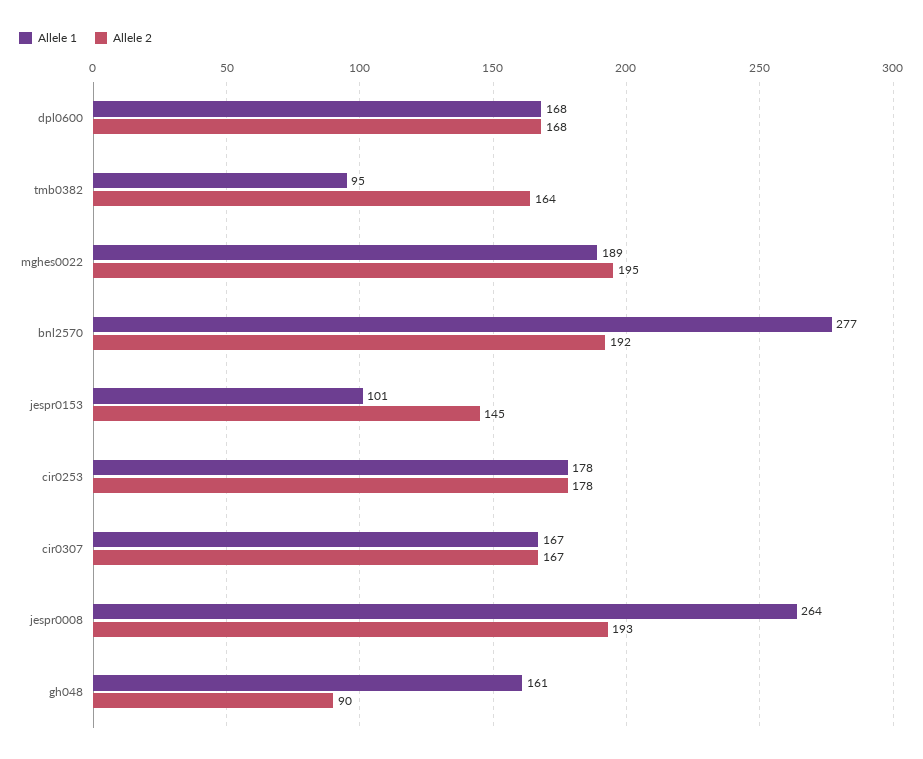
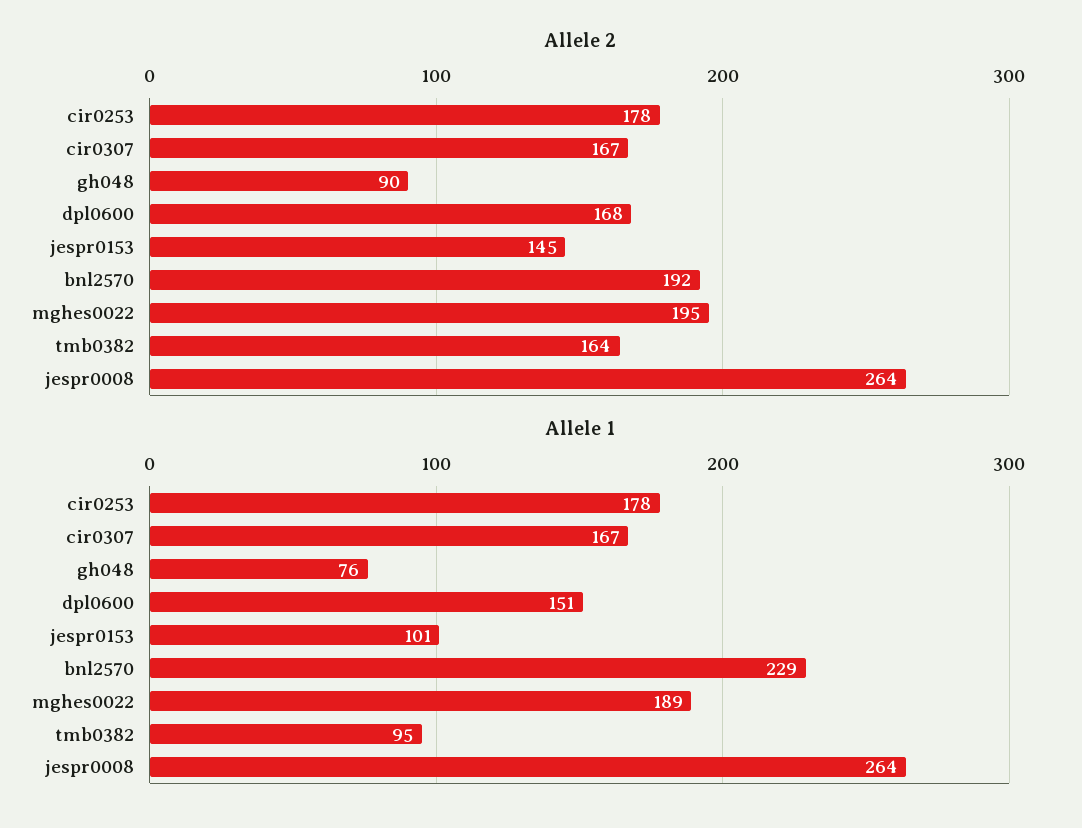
Allele 1, dpl0600: 168 -> 151
Allele 1, bnl2570: 277 -> 229
Allele 2, jespr0008: 193 -> 264
Allele 1, gh048: 161 -> 76

